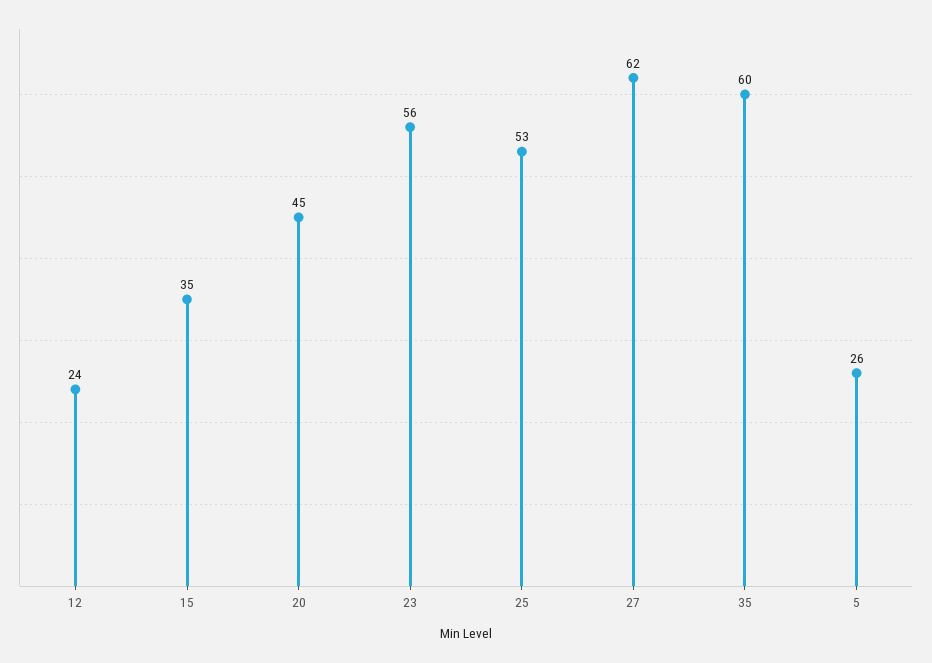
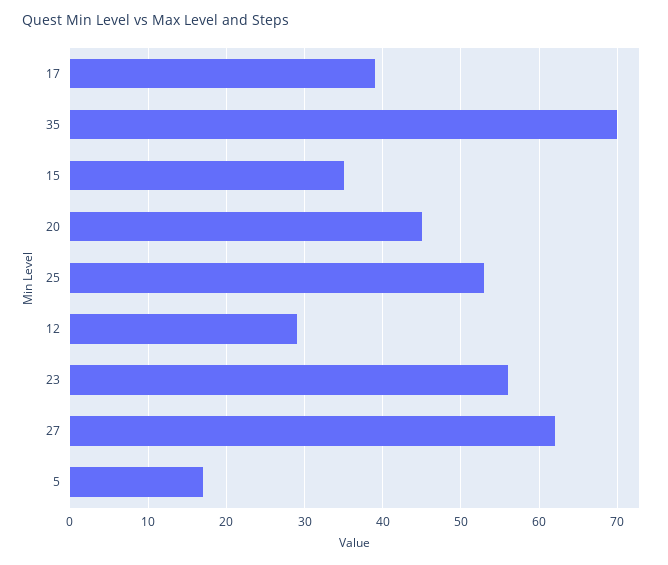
12: 24 -> 29
35: 60 -> 70
5: 26 -> 17
17: none -> 39

